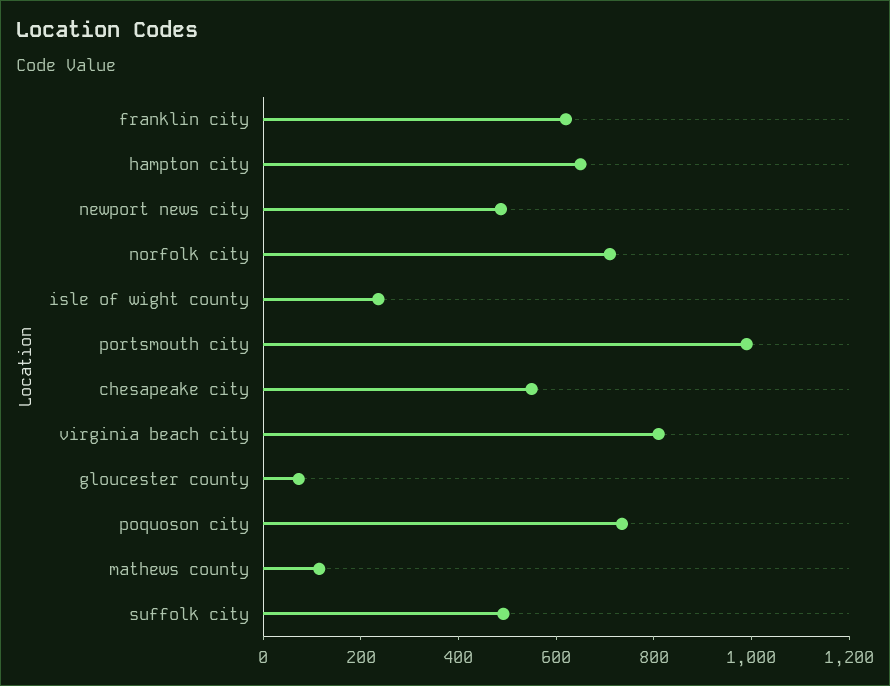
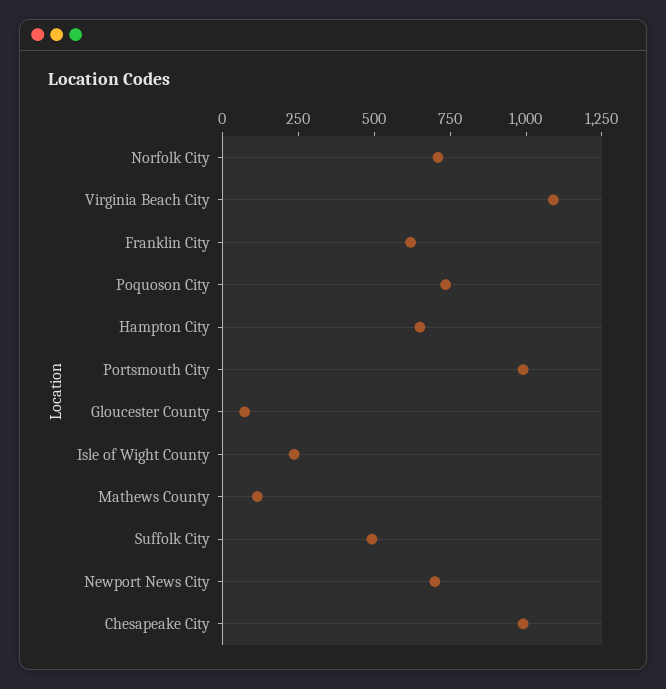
newport news city: 500 -> 700
chesapeake city: 550 -> 1000
virginia beach city: 800 -> 1100

